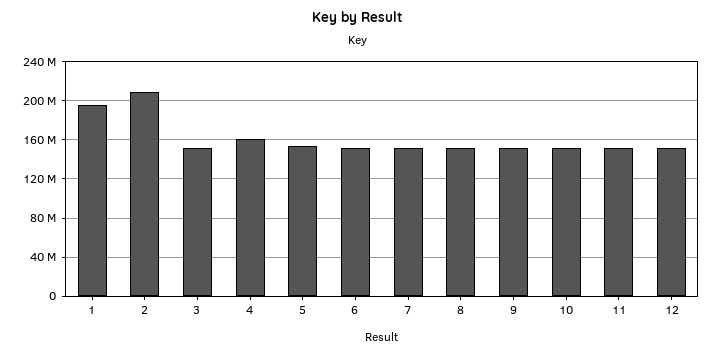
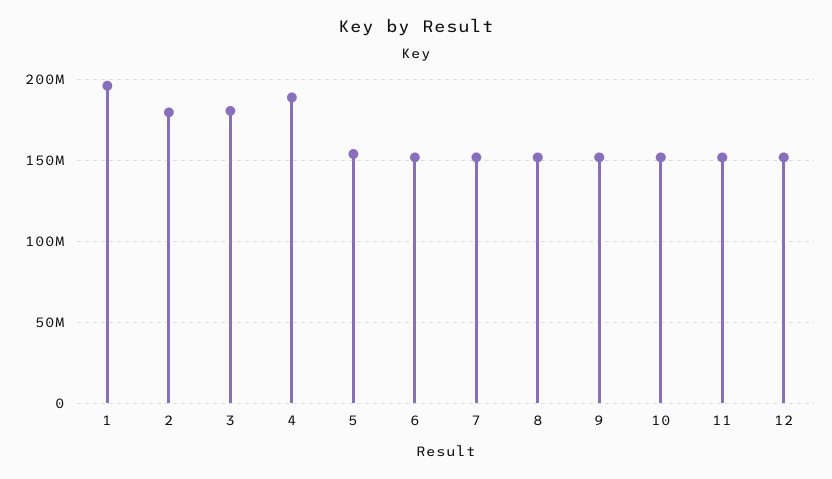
2: 210000000 -> 180000000
3: 150000000 -> 180000000
4: 160000000 -> 190000000

